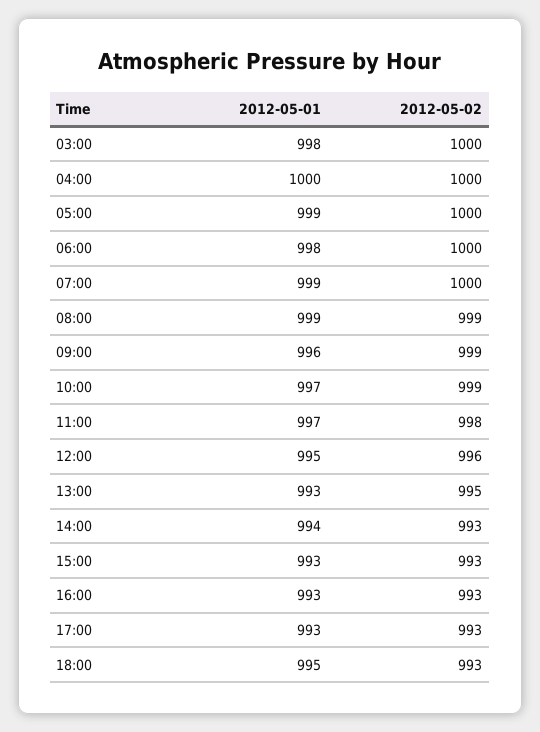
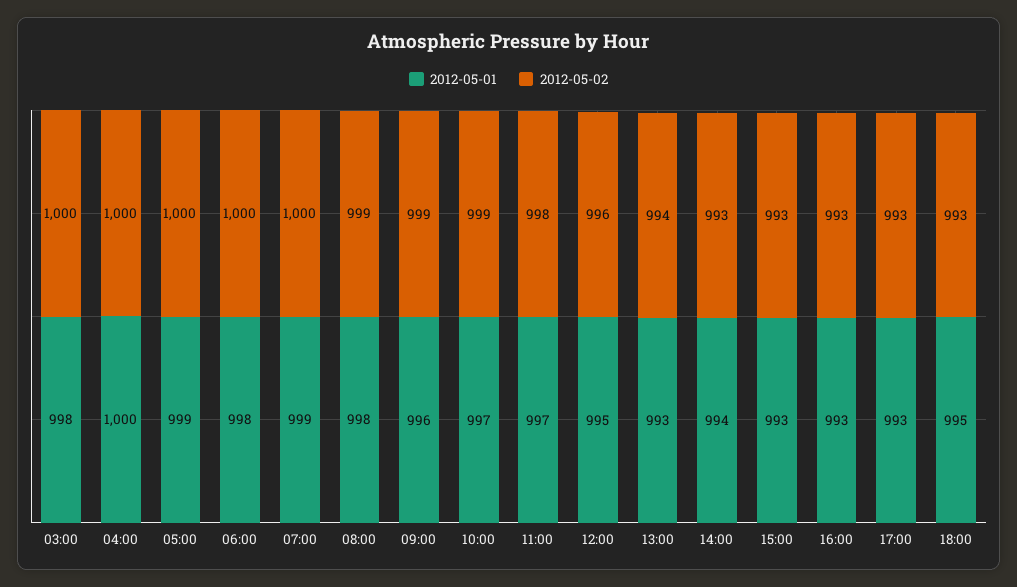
2012-05-01, 08:00: 999 -> 998
2012-05-02, 13:00: 995 -> 994

